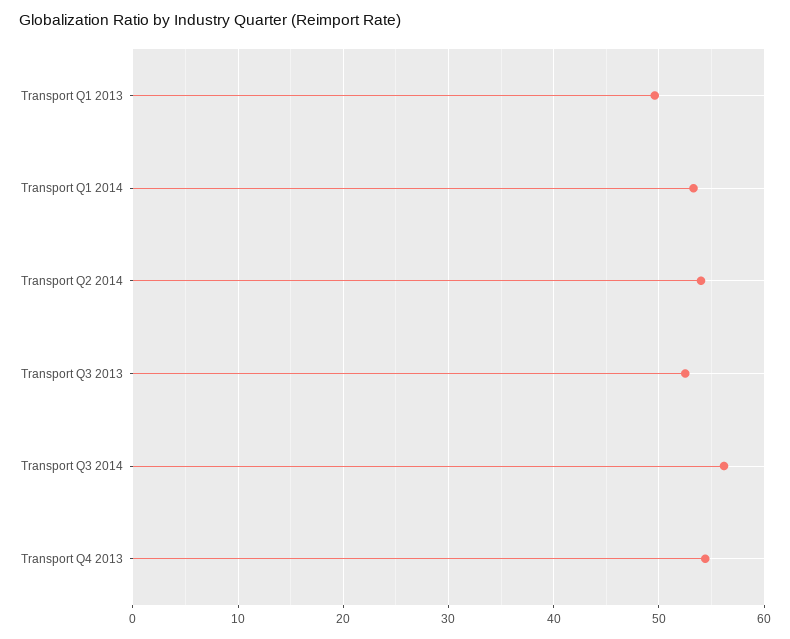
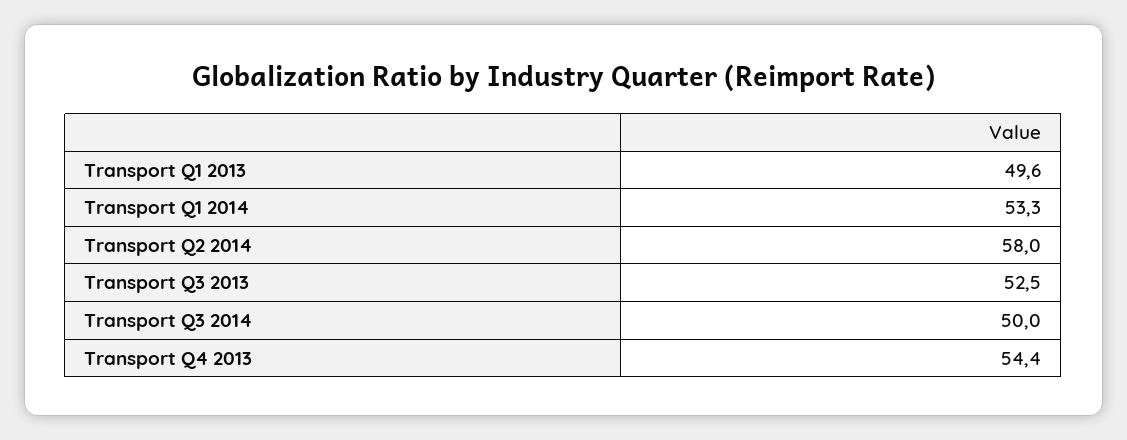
Transport Q2 2014: 54 -> 58
Transport Q3 2014: 56 -> 50

